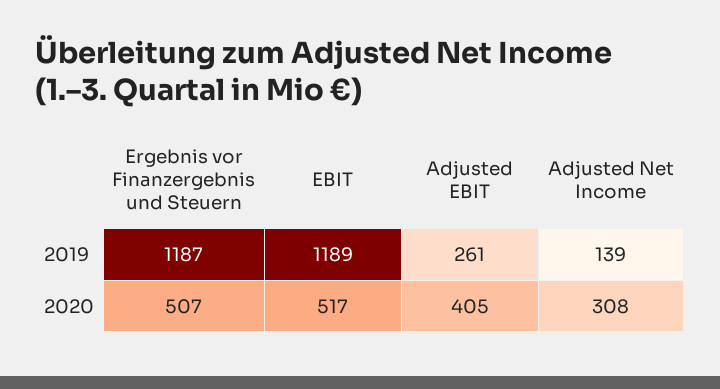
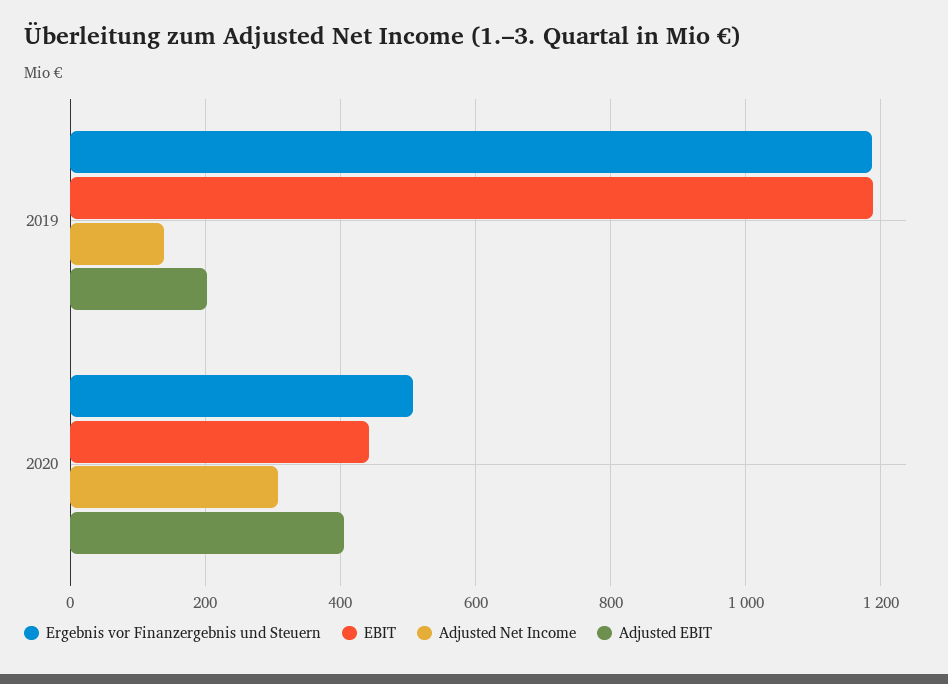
Adjusted EBIT, 2019: 261 -> 200
EBIT, 2020: 517 -> 440

